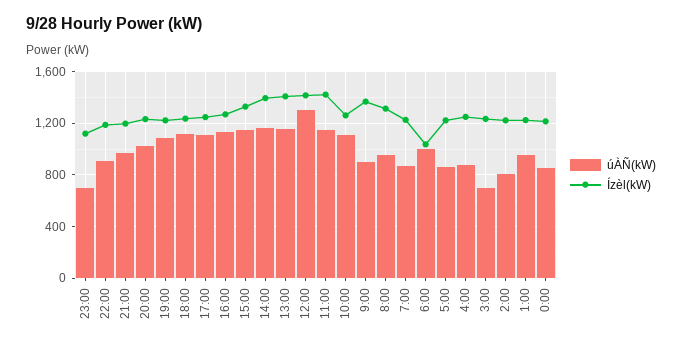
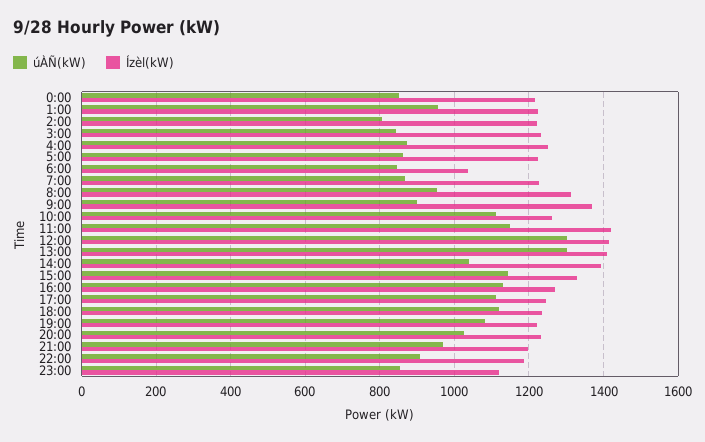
úÀÑ(kW), 23:00: 700 -> 860
úÀÑ(kW), 14:00: 1150 -> 1040
úÀÑ(kW), 13:00: 1150 -> 1300
úÀÑ(kW), 6:00: 1000 -> 840
úÀÑ(kW), 3:00: 700 -> 840

